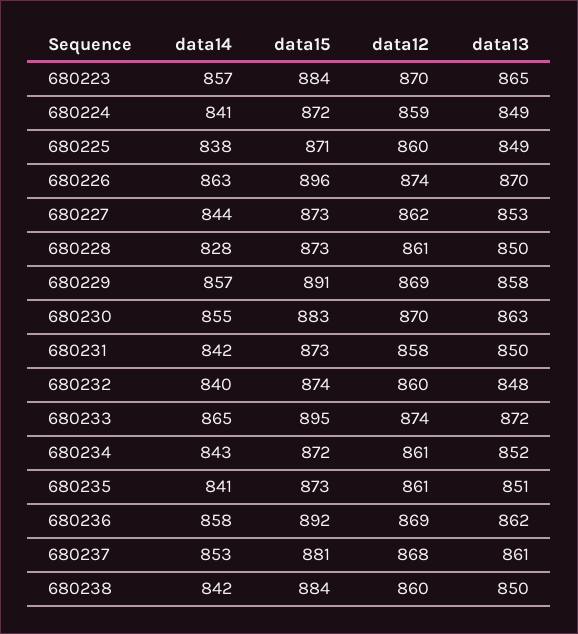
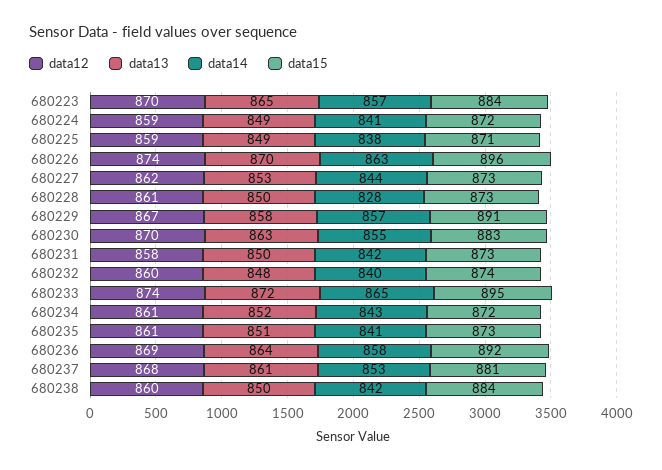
data12, 680225: 860 -> 859
data12, 680229: 869 -> 867
data13, 680236: 862 -> 864

